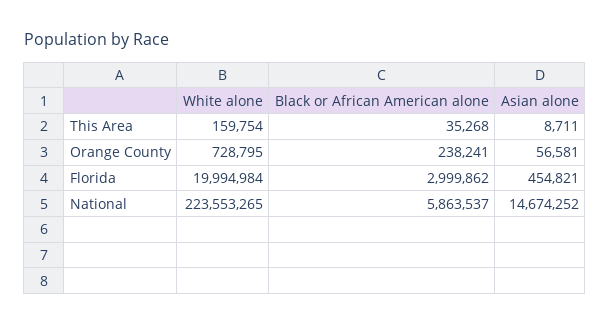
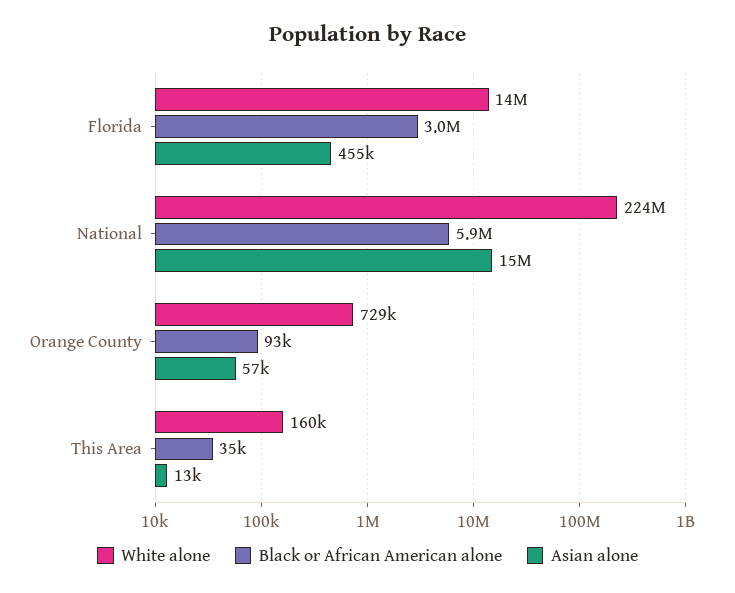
Asian alone, This Area: 8711 -> 13000
Black or African American alone, Orange County: 238241 -> 93000
White alone, Florida: 19994984 -> 14000000

